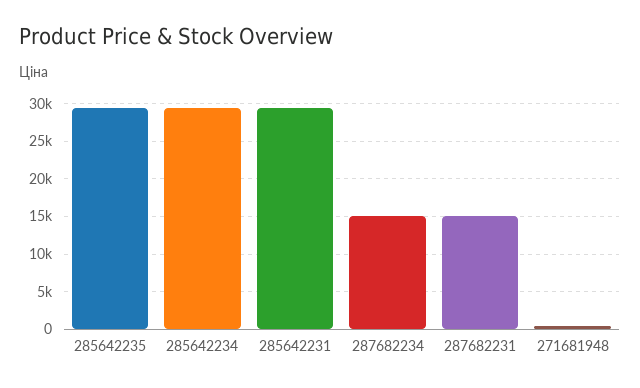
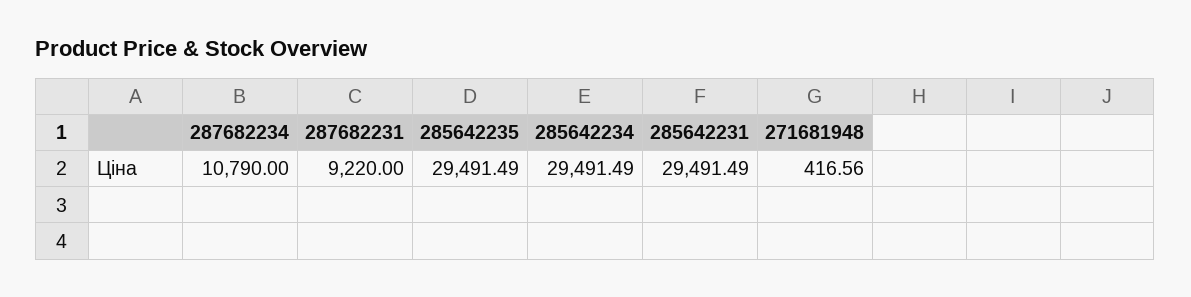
287682234: 15000 -> 10790
287682231: 15000 -> 9220

